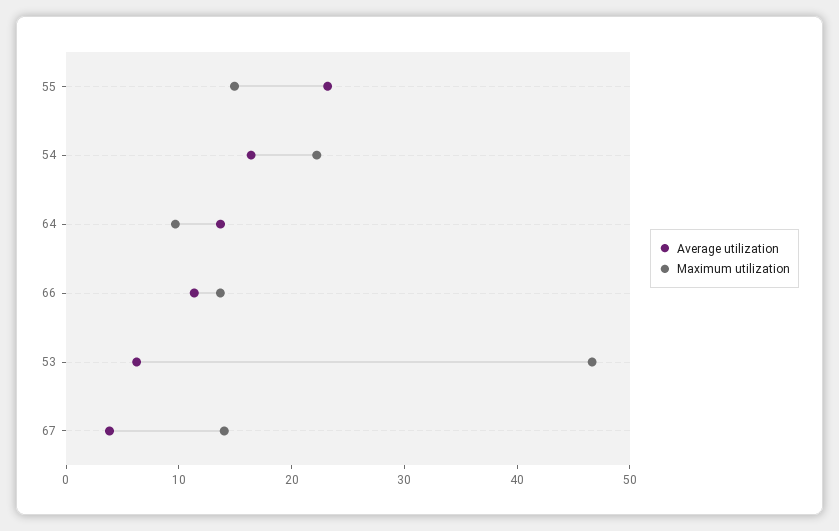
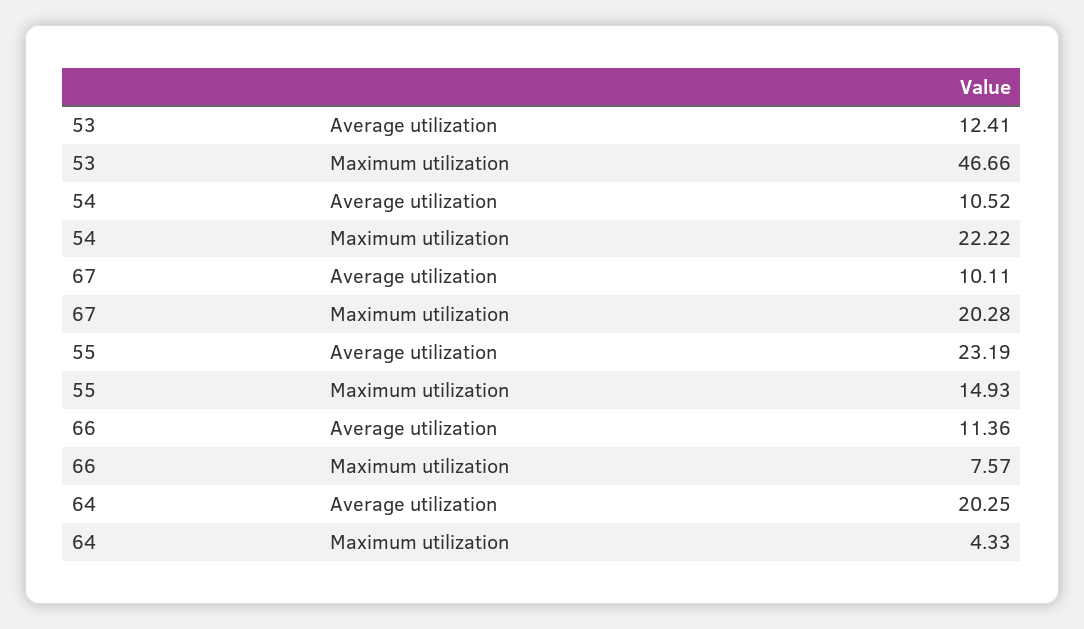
Average utilization, 54: 16 -> 10.52
Average utilization, 64: 14 -> 20.25
Maximum utilization, 64: 10 -> 4.33
Maximum utilization, 66: 14 -> 7.57
Average utilization, 53: 6 -> 12.41
Average utilization, 67: 4 -> 10.11
Maximum utilization, 67: 14 -> 20.28

